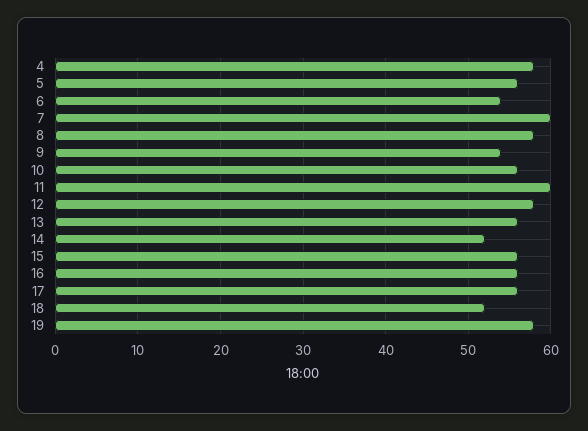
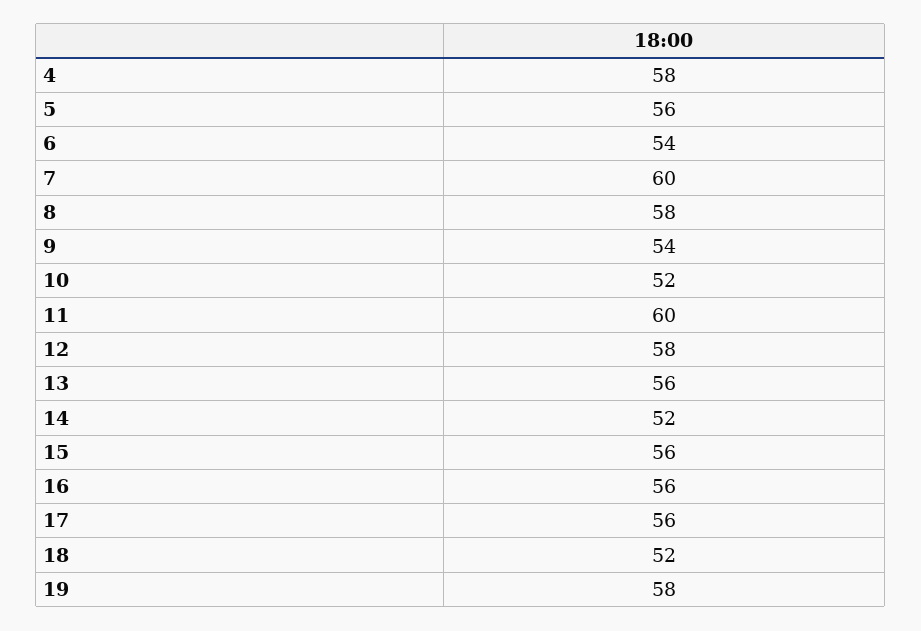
10: 56 -> 52

